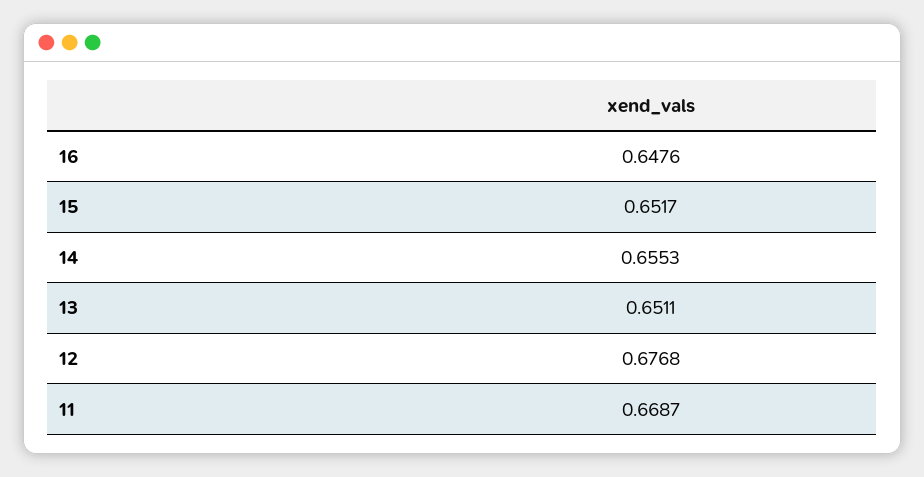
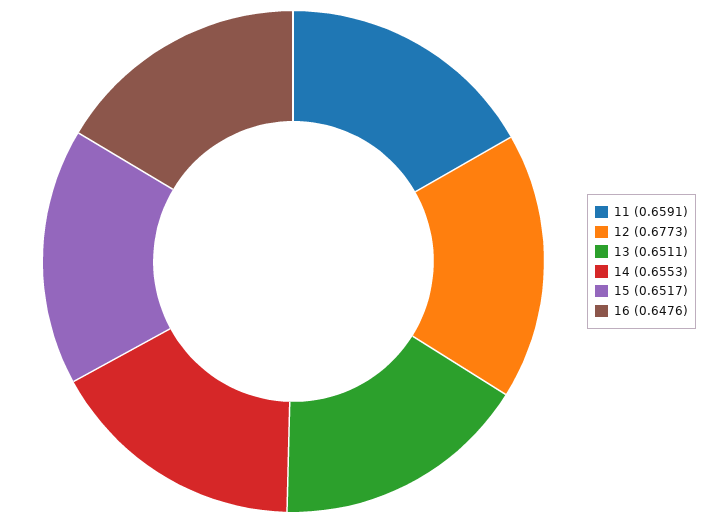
12: 0.6768 -> 0.6773
11: 0.6687 -> 0.6591

